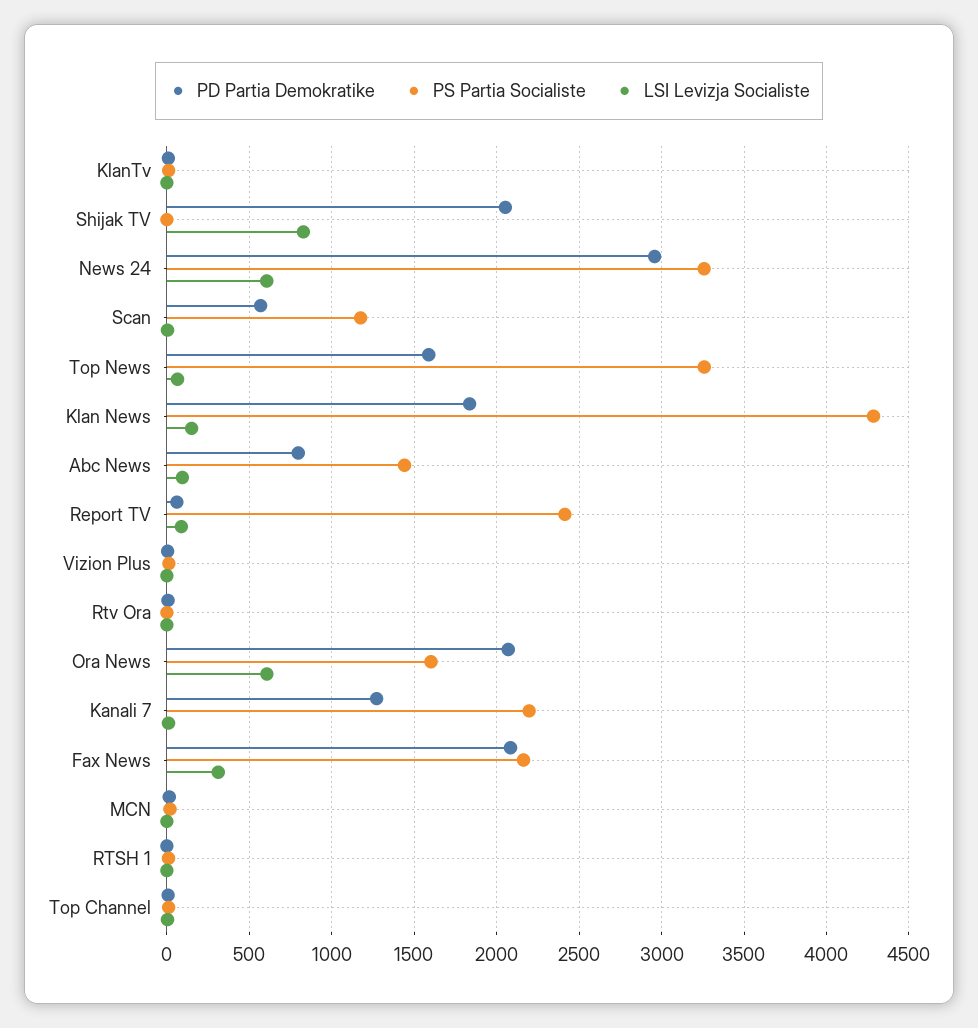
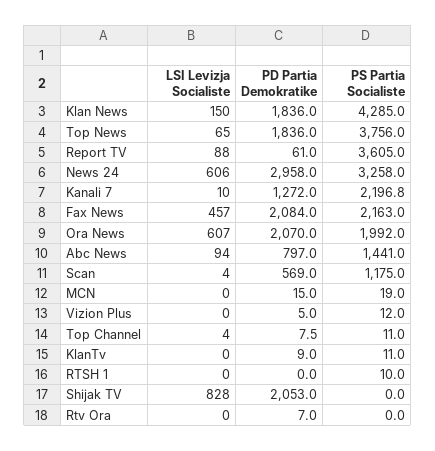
PD Partia Demokratike, Top News: 1600 -> 1836
PS Partia Socialiste, Top News: 3250 -> 3756
PS Partia Socialiste, Report TV: 2400 -> 3605
PS Partia Socialiste, Ora News: 1600 -> 1992
LSI Levizja Socialiste, Fax News: 300 -> 457

